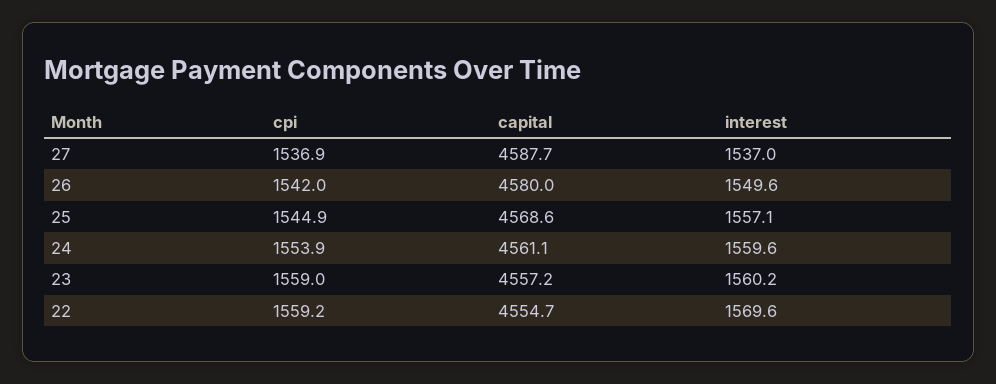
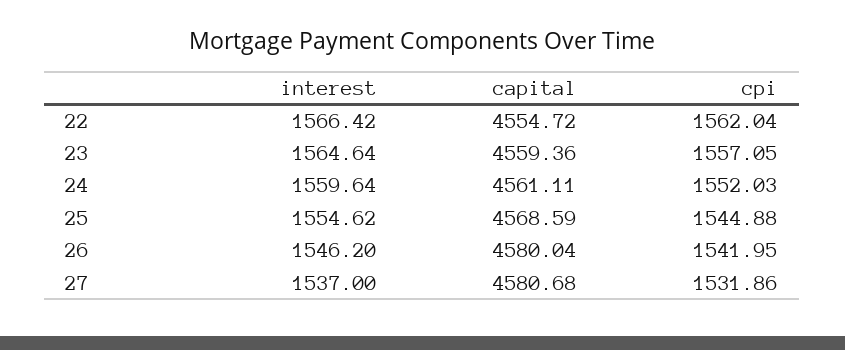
cpi, 27: 1536.9 -> 1531.86
capital, 27: 4587.7 -> 4580.68
interest, 26: 1549.6 -> 1546.2
interest, 25: 1557.1 -> 1554.62
cpi, 24: 1553.9 -> 1552.03
cpi, 23: 1559 -> 1557.05
capital, 23: 4557.2 -> 4559.36
interest, 23: 1560.2 -> 1564.64
cpi, 22: 1559.2 -> 1562.04
interest, 22: 1569.6 -> 1566.42

